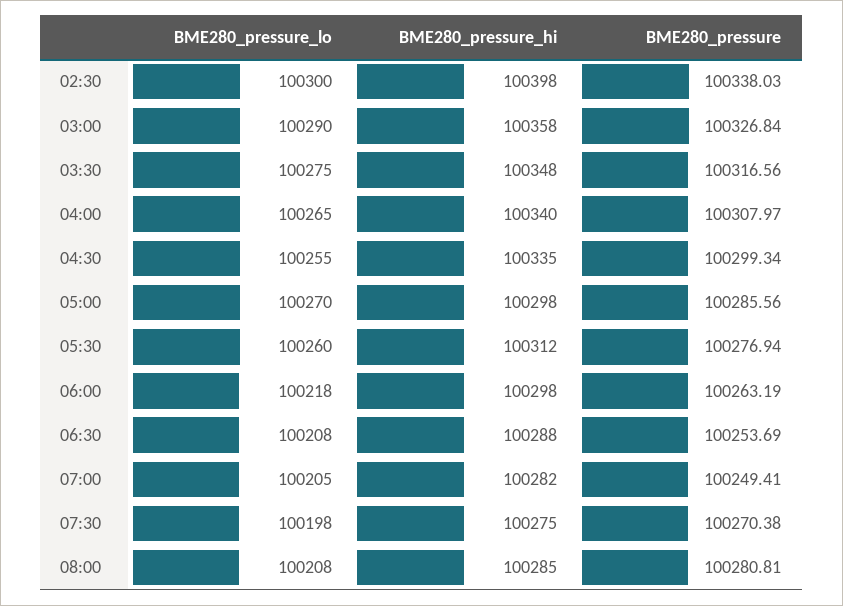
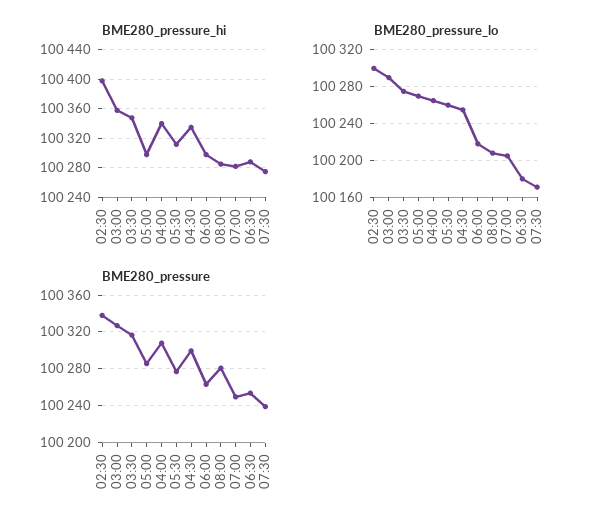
BME280_pressure_lo, 06:30: 100208 -> 100180
BME280_pressure_lo, 07:30: 100198 -> 100170
BME280_pressure, 07:30: 100270.38 -> 100240

